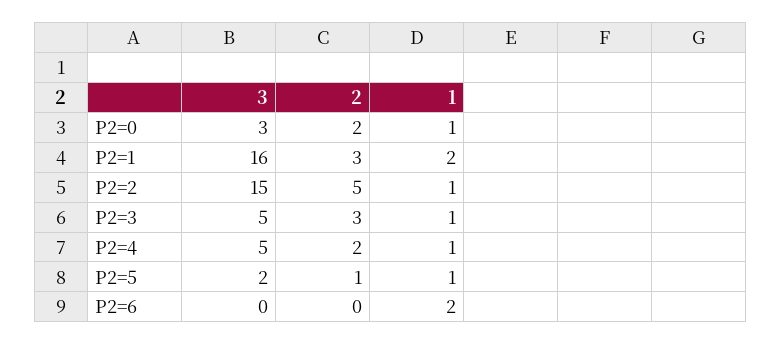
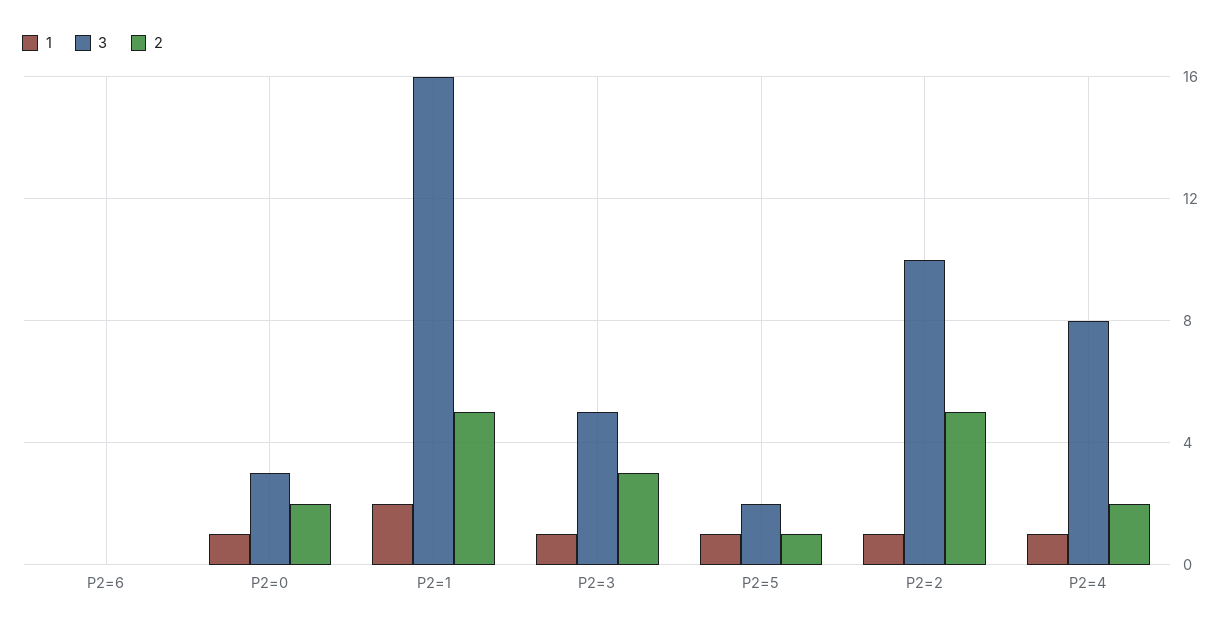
2, P2=1: 3 -> 5
3, P2=2: 15 -> 10
3, P2=4: 5 -> 8
1, P2=6: 2 -> 0

